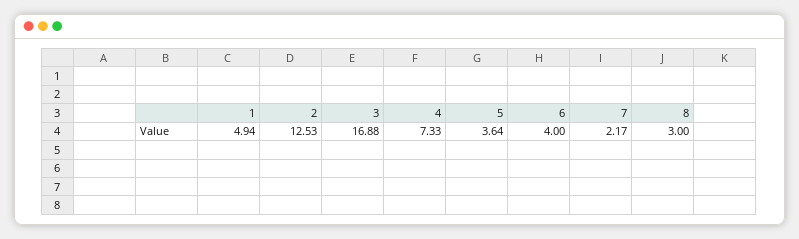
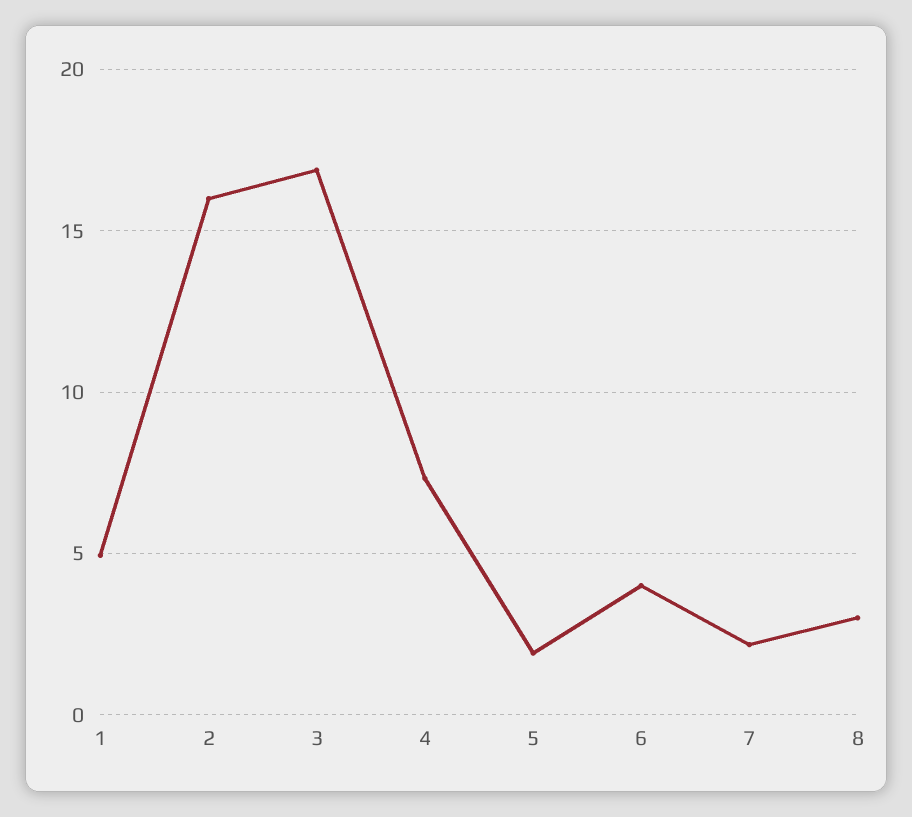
2: 12.53 -> 16
5: 3.64 -> 2

